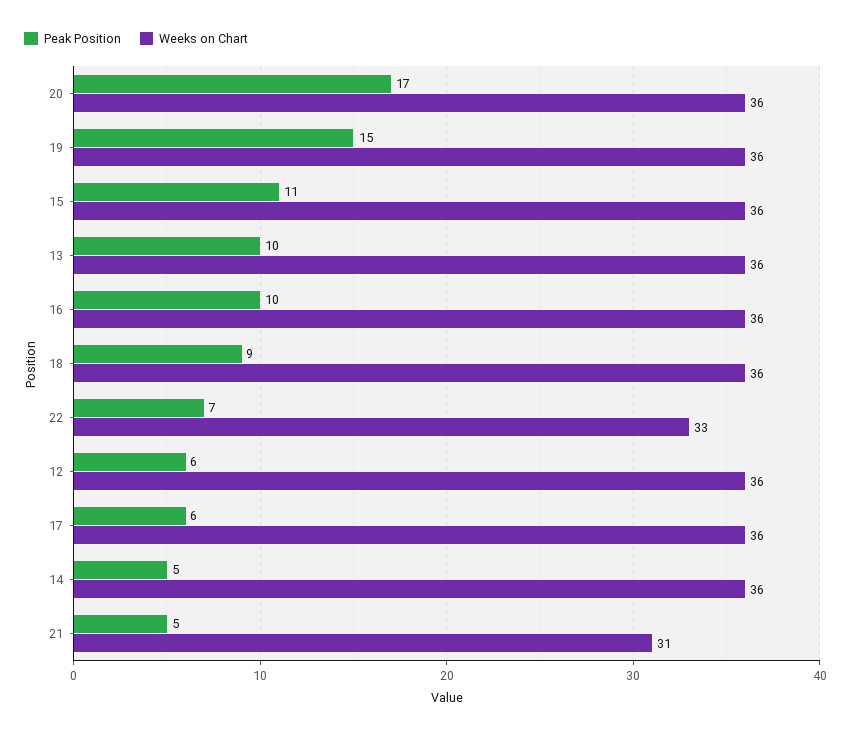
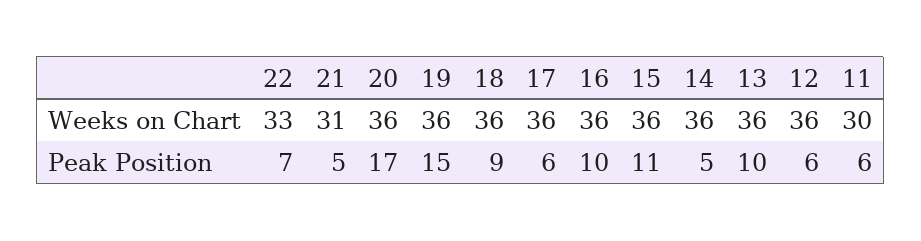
Weeks on Chart, 11: none -> 30
Peak Position, 11: none -> 6

